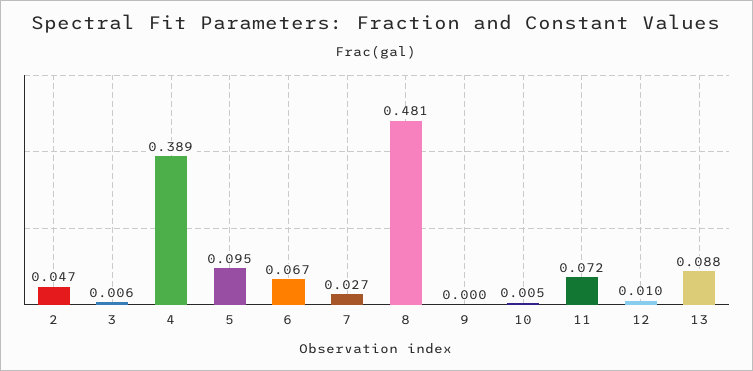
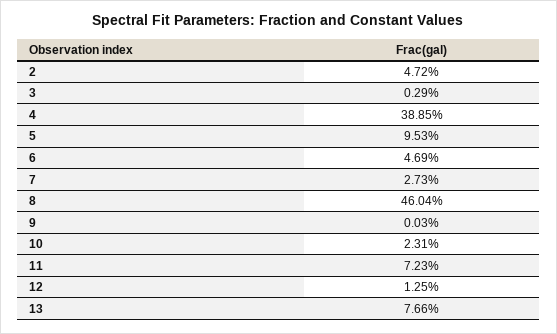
3: 0.006 -> 0.0029
6: 0.067 -> 0.0469
8: 0.481 -> 0.4604
10: 0.005 -> 0.0231
12: 0.01 -> 0.0125
13: 0.088 -> 0.0766

